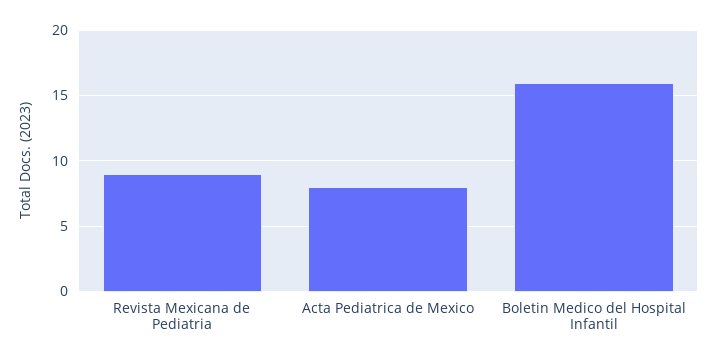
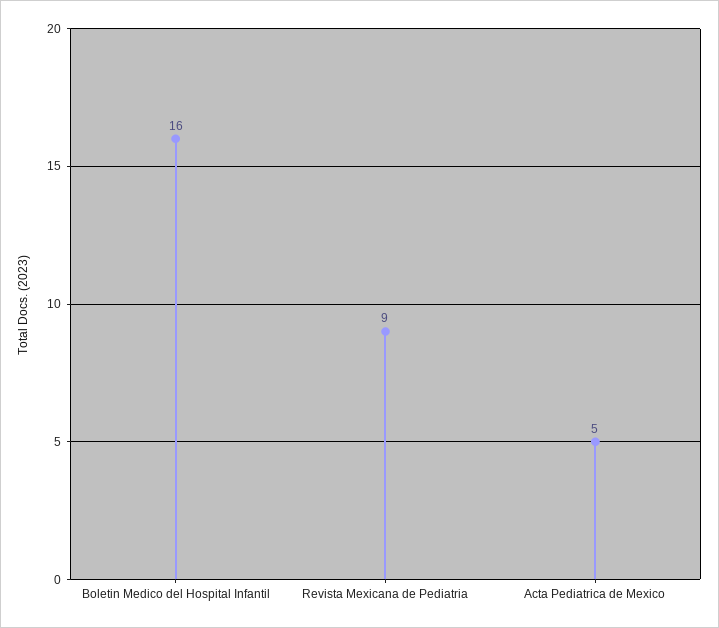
Acta Pediatrica de Mexico: 8 -> 5

